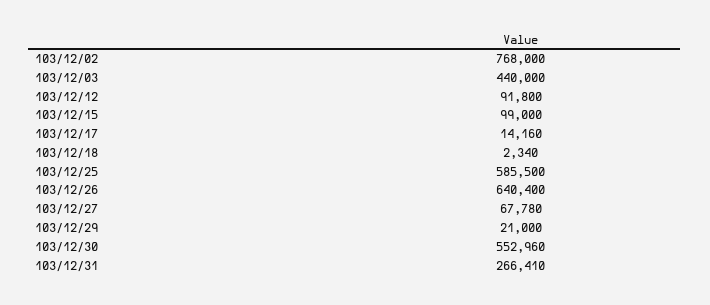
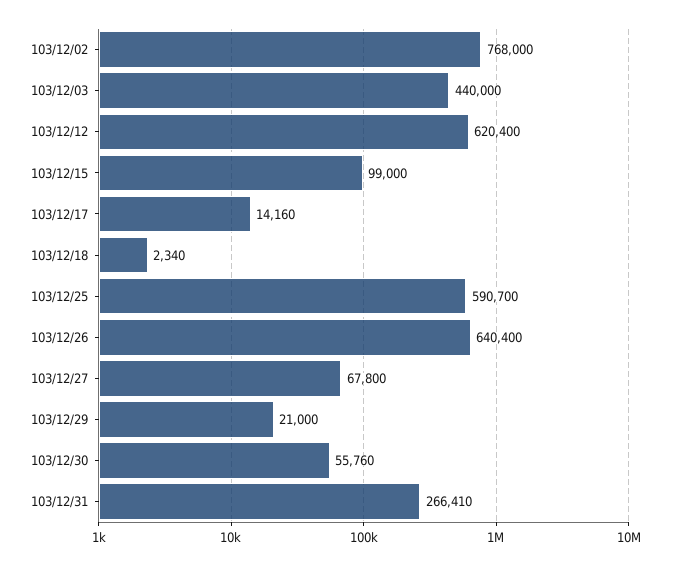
103/12/12: 91800 -> 620400
103/12/25: 585500 -> 590700
103/12/27: 67780 -> 67800
103/12/30: 552960 -> 55760

